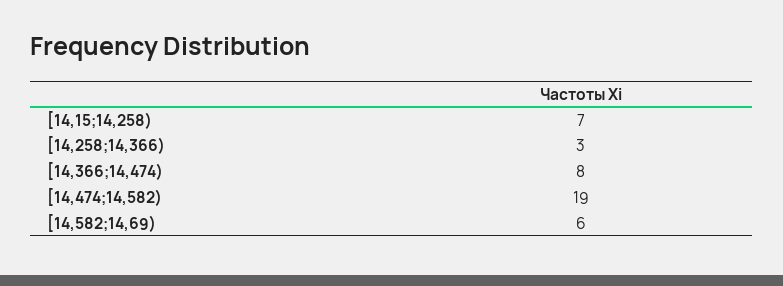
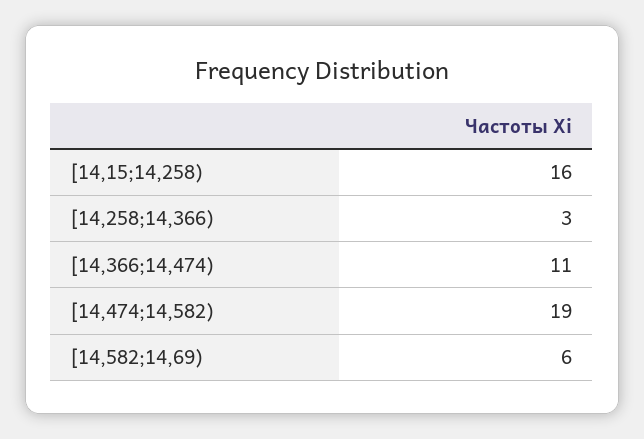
[14,15;14,258): 7 -> 16
[14,366;14,474): 8 -> 11

